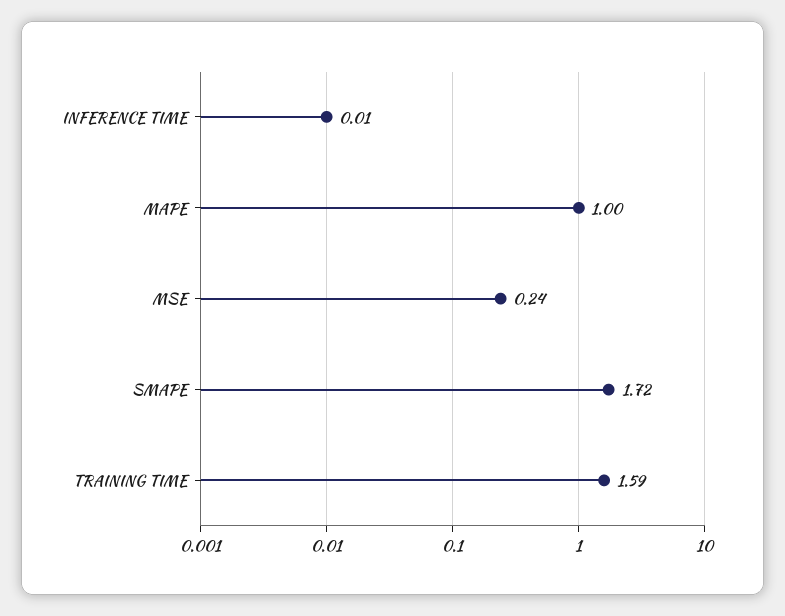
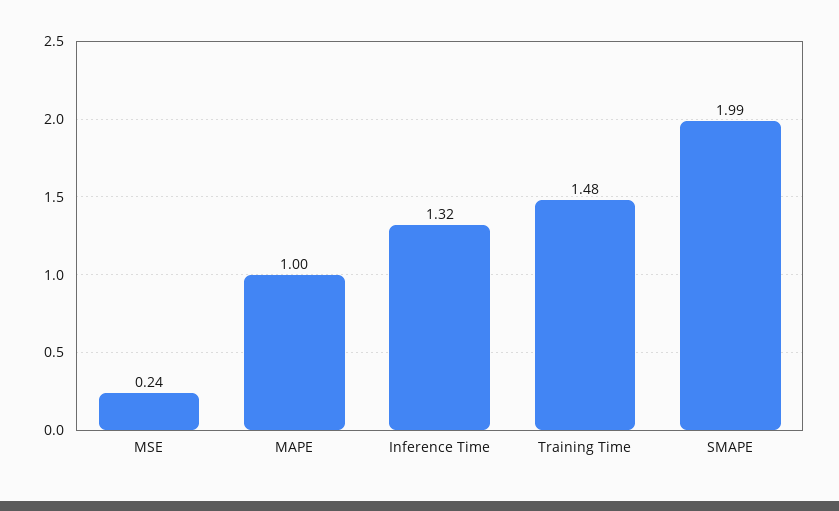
INFERENCE TIME: 0.01 -> 1.32
SMAPE: 1.72 -> 1.99
TRAINING TIME: 1.59 -> 1.48

